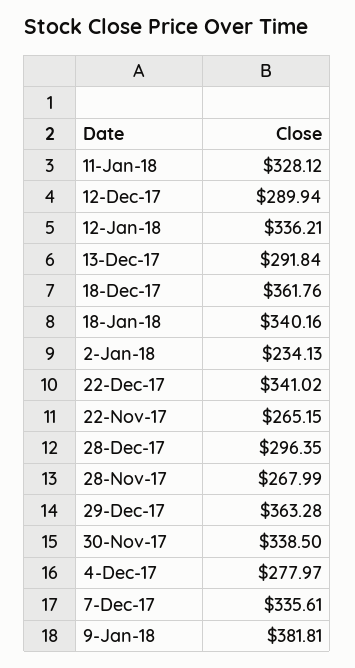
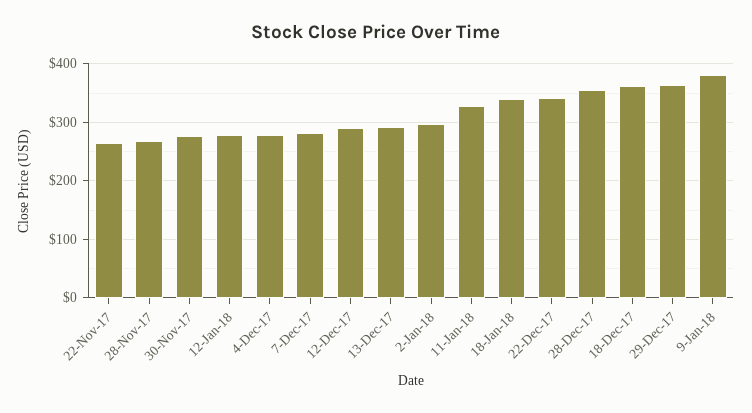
12-Jan-18: 336.21 -> 280
2-Jan-18: 234.13 -> 300
28-Dec-17: 296.35 -> 360
30-Nov-17: 338.5 -> 280
7-Dec-17: 335.61 -> 280

